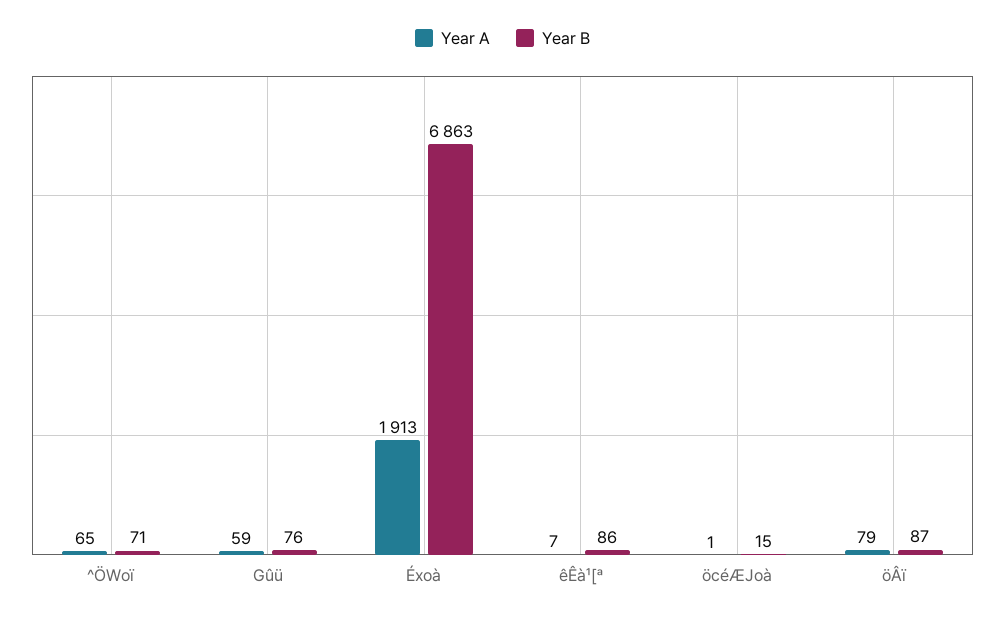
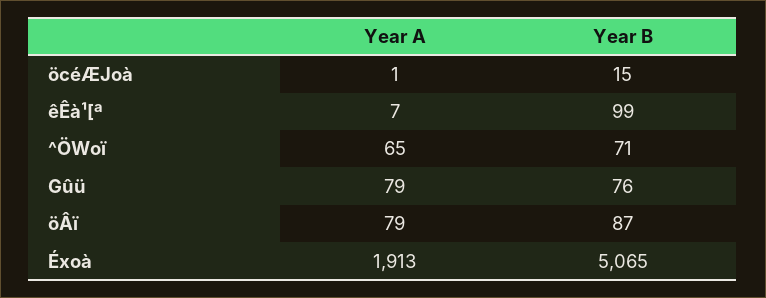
Year A, Gûü: 59 -> 79
Year B, Éxoà: 6863 -> 5065
Year B, êÊà¹[ª: 86 -> 99

